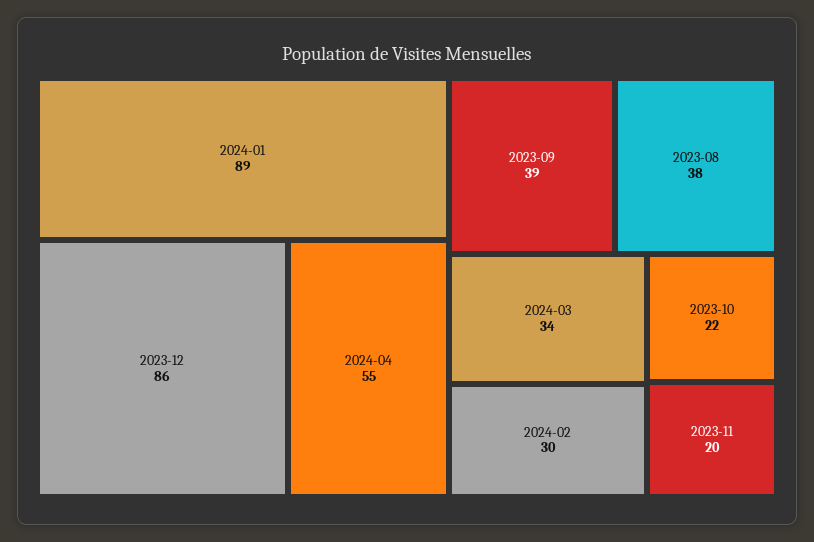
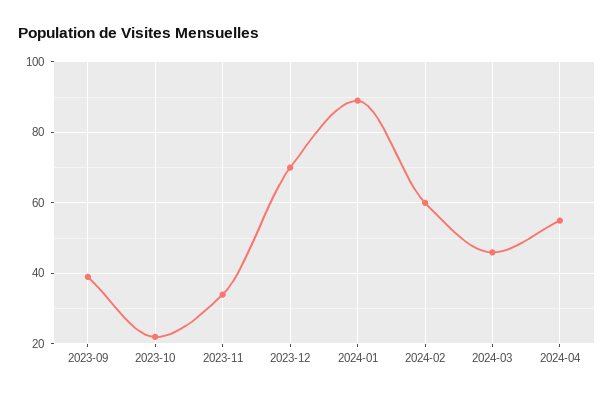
2023-12: 86 -> 70
2023-08: 38 -> none
2024-03: 34 -> 45
2024-02: 30 -> 60
2023-11: 20 -> 35

